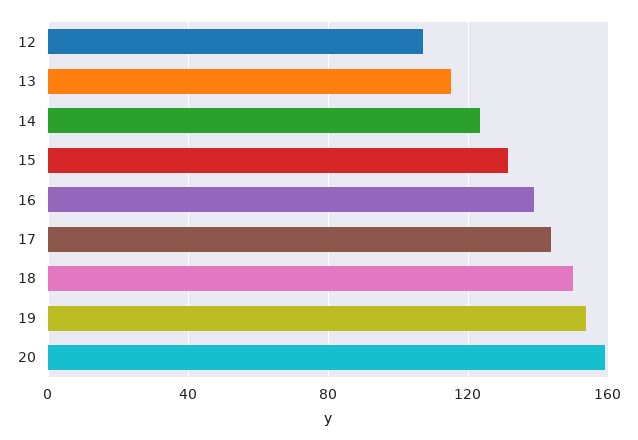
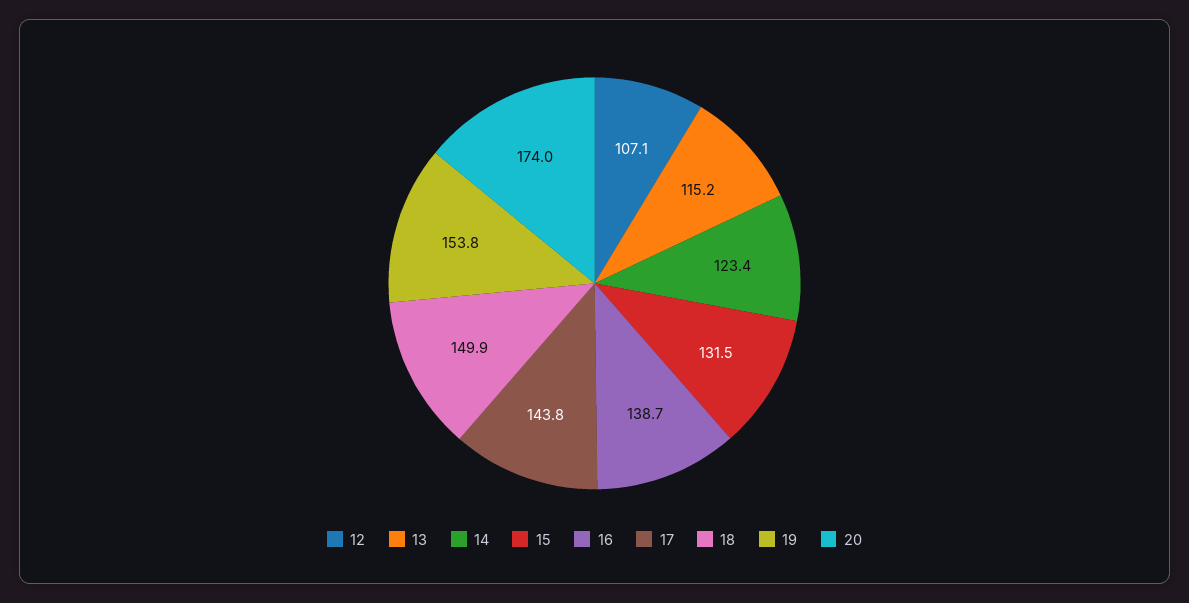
20: 160 -> 174

